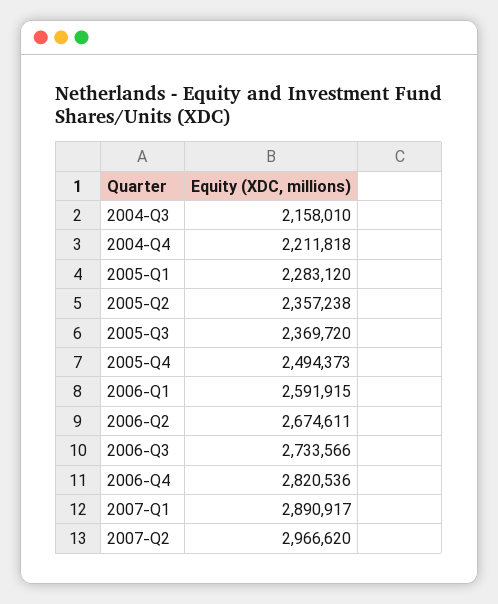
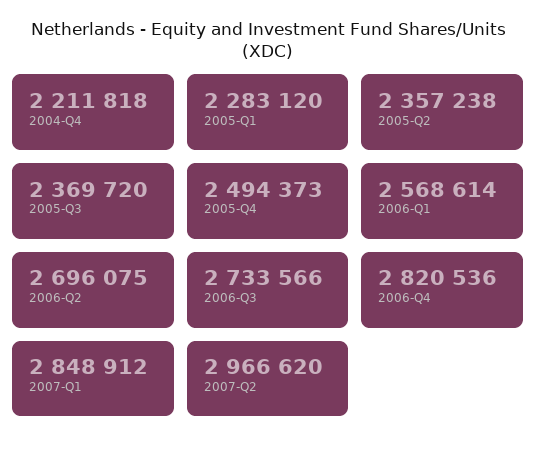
2004-Q3: 2158010 -> none
2006-Q1: 2591915 -> 2568614
2006-Q2: 2674611 -> 2696075
2007-Q1: 2890917 -> 2848912

